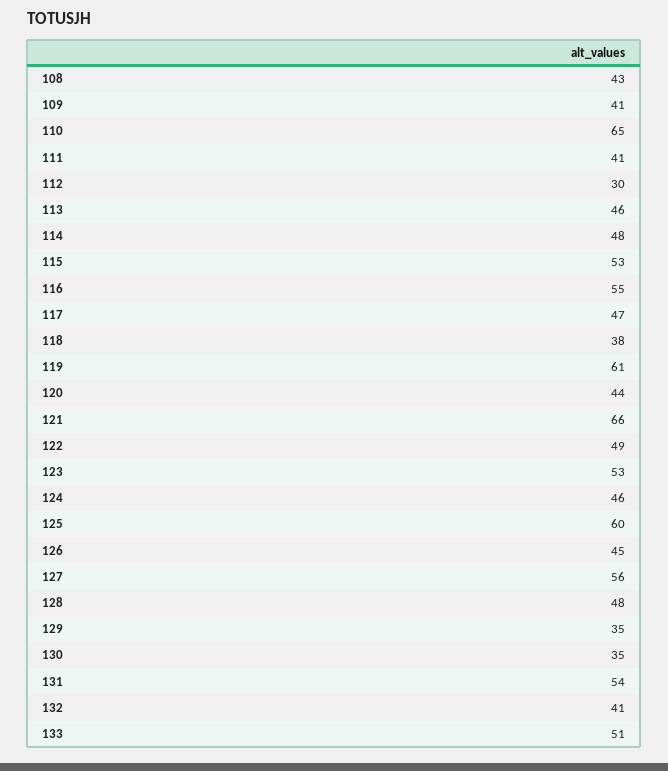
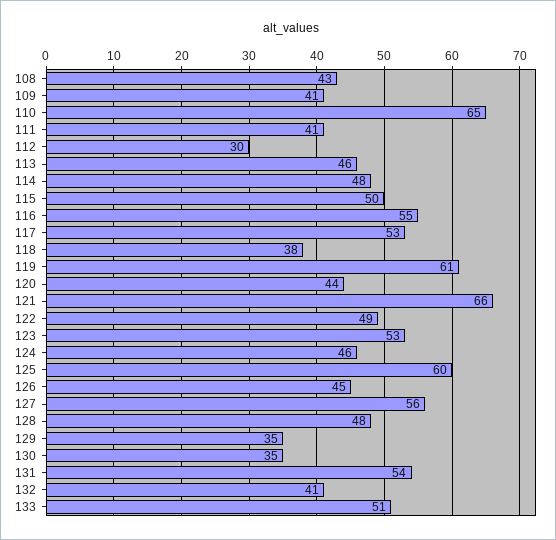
115: 53 -> 50
117: 47 -> 53

